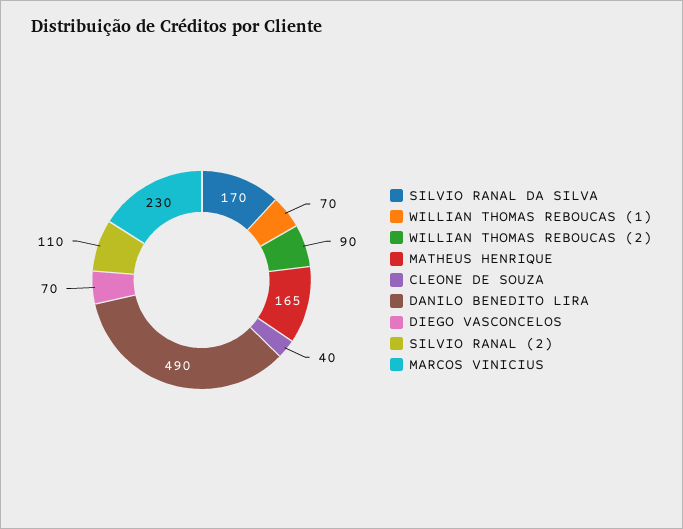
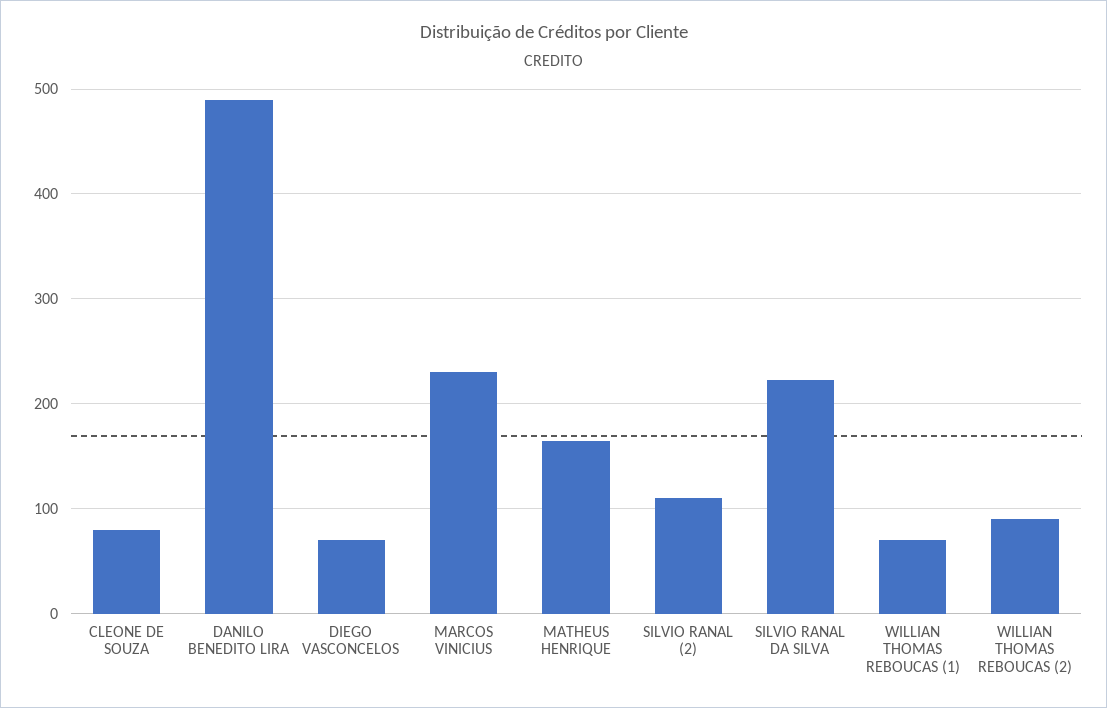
SILVIO RANAL DA SILVA: 170 -> 220
CLEONE DE SOUZA: 40 -> 80

